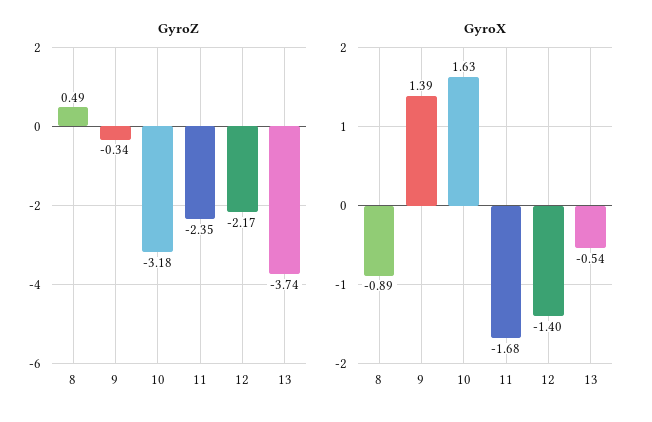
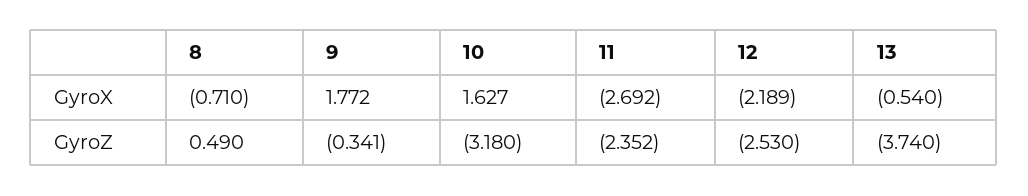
GyroZ, 12: -2.17 -> -2.53
GyroX, 8: -0.89 -> -0.71
GyroX, 9: 1.39 -> 1.772
GyroX, 11: -1.68 -> -2.692
GyroX, 12: -1.4 -> -2.189

